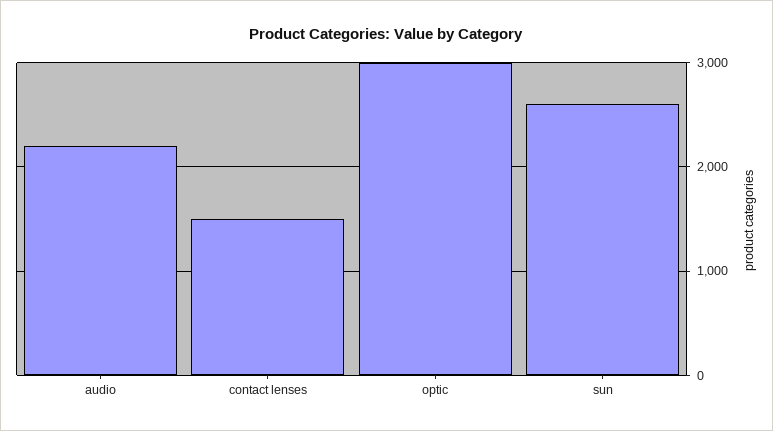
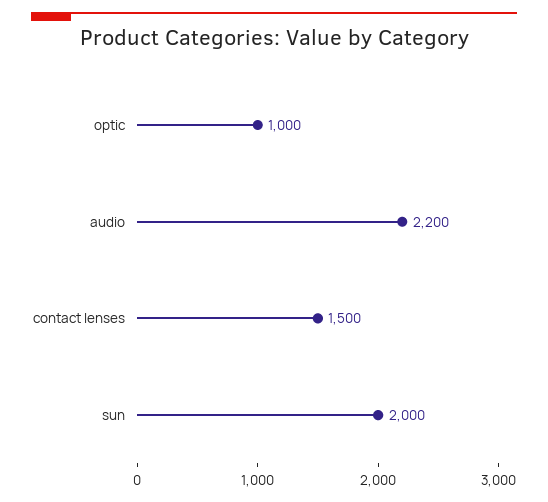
optic: 3000 -> 1000
sun: 2600 -> 2000

